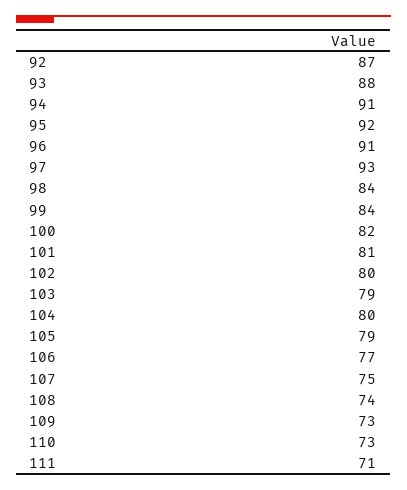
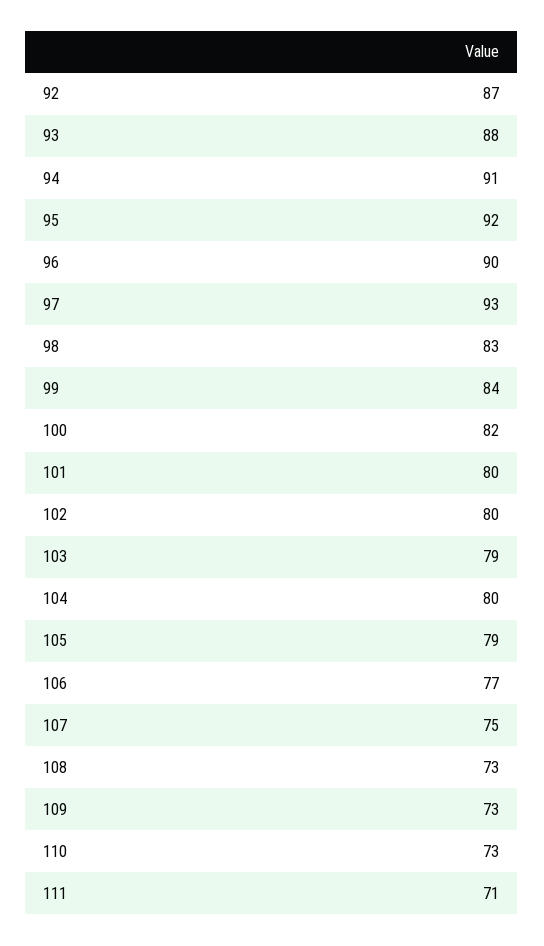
96: 91 -> 90
98: 84 -> 83
101: 81 -> 80
108: 74 -> 73

